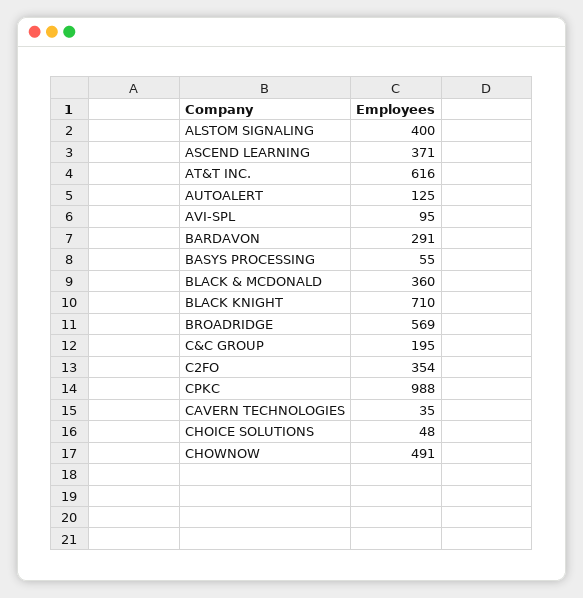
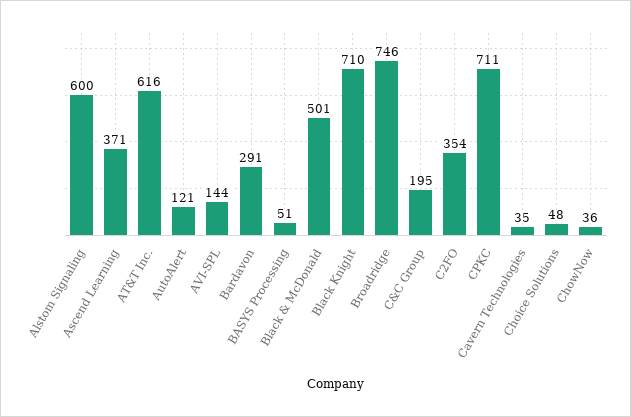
ALSTOM SIGNALING: 400 -> 600
AUTOALERT: 125 -> 121
AVI-SPL: 95 -> 144
BASYS PROCESSING: 55 -> 51
BLACK & MCDONALD: 360 -> 501
BROADRIDGE: 569 -> 746
CPKC: 988 -> 711
CHOWNOW: 491 -> 36

